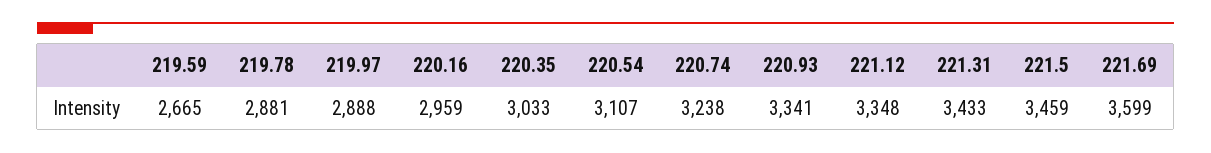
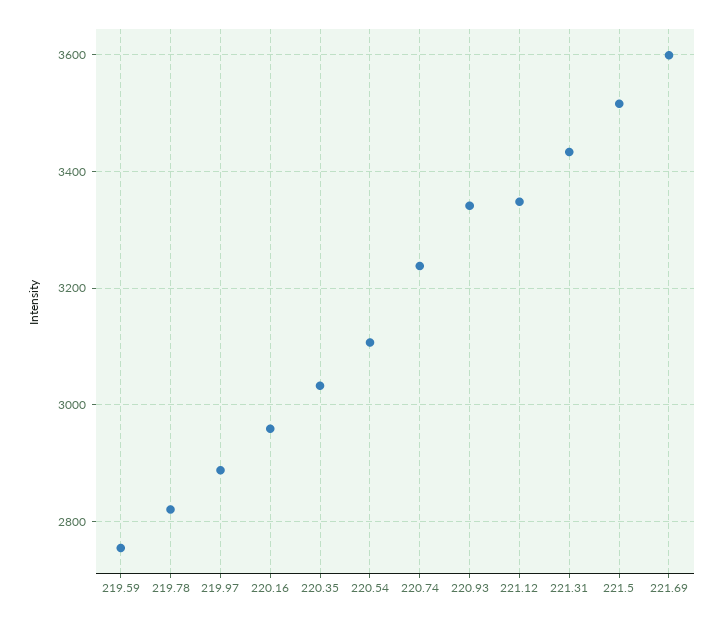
219.59: 2665 -> 2760
219.78: 2881 -> 2820
221.5: 3459 -> 3520

